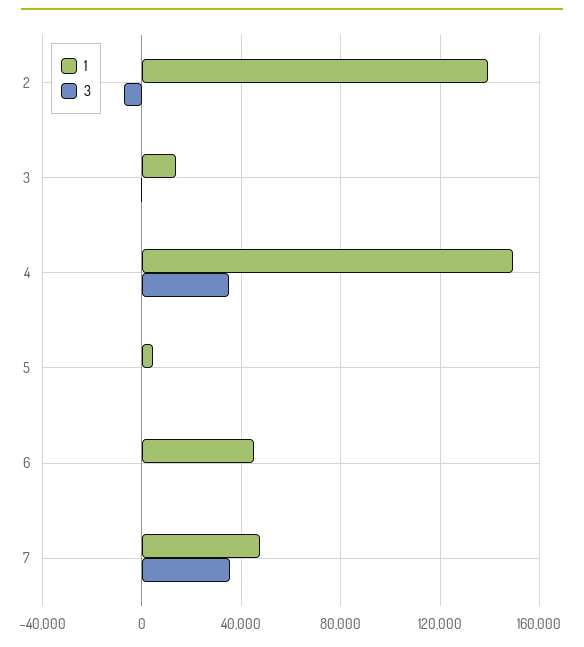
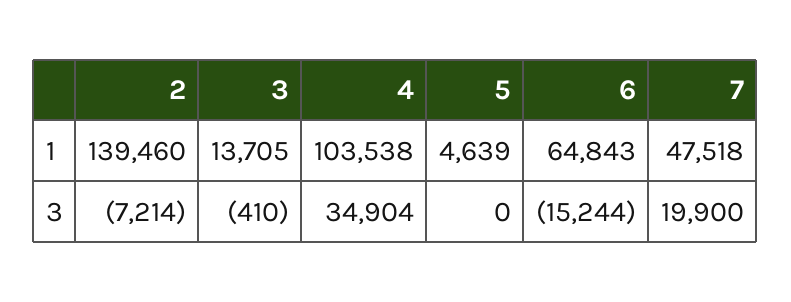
1, 4: 150000 -> 103538
1, 6: 45000 -> 64843
3, 6: 0 -> -15244
3, 7: 35000 -> 19900

